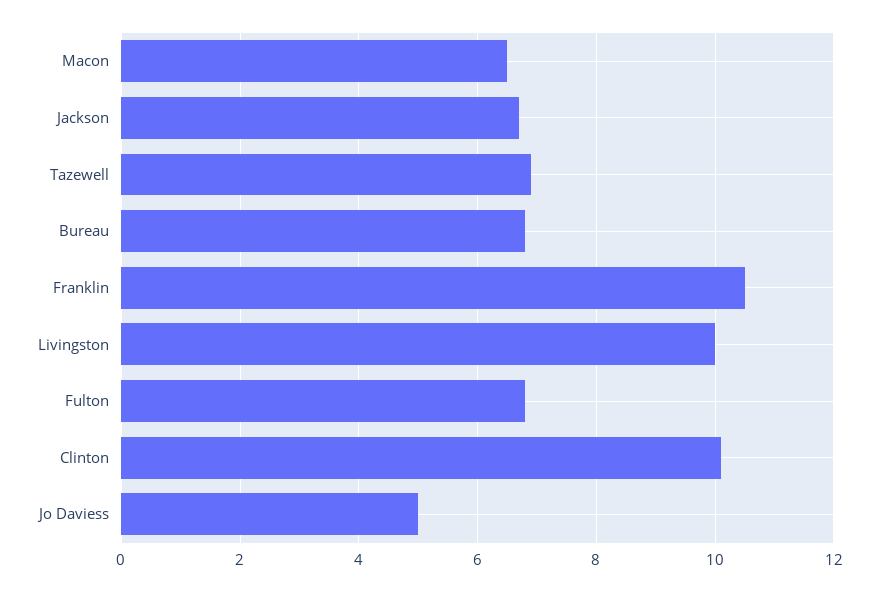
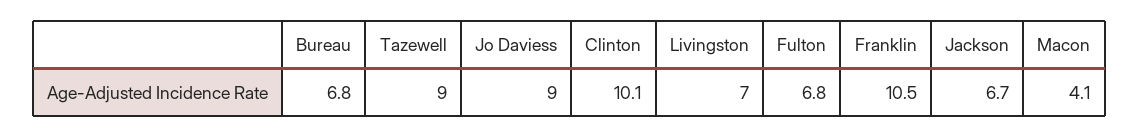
Macon: 6.5 -> 4.1
Tazewell: 7 -> 9
Livingston: 10 -> 7
Jo Daviess: 5 -> 9

